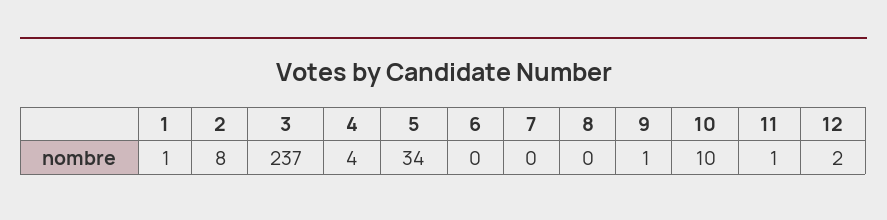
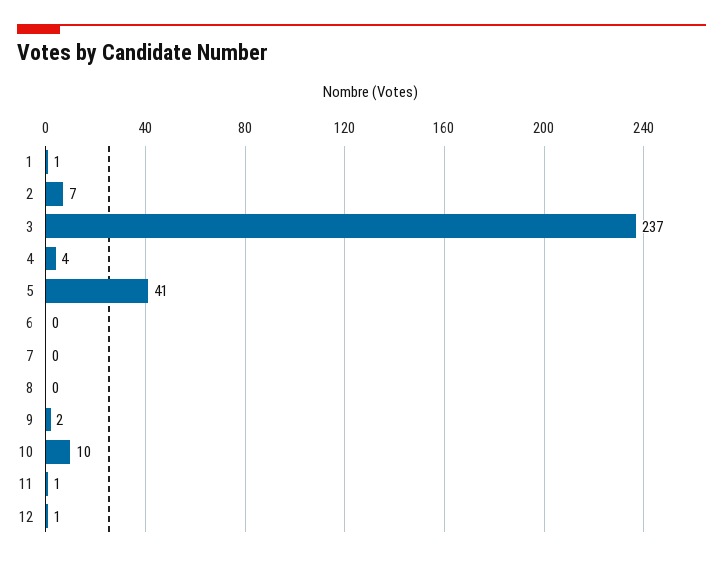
2: 8 -> 7
5: 34 -> 41
9: 1 -> 2
12: 2 -> 1

